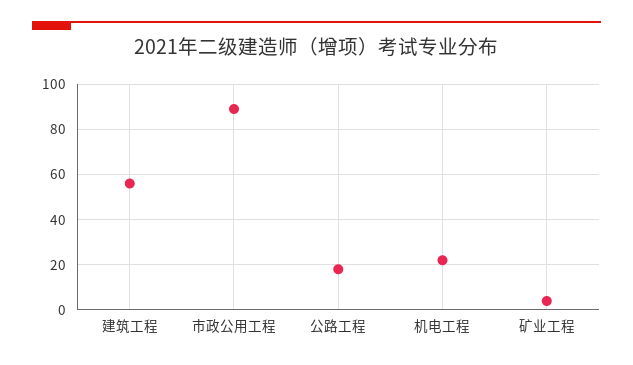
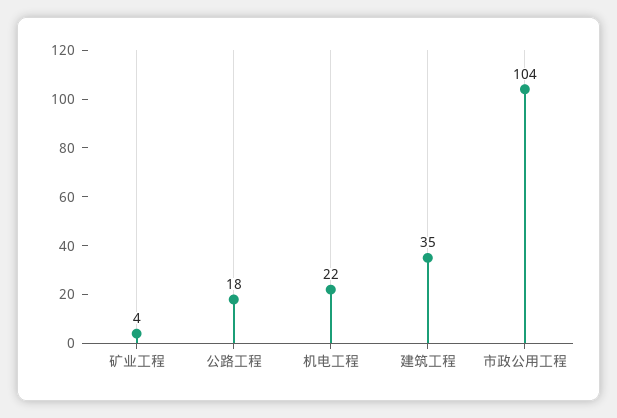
建筑工程: 55 -> 35
市政公用工程: 90 -> 104

